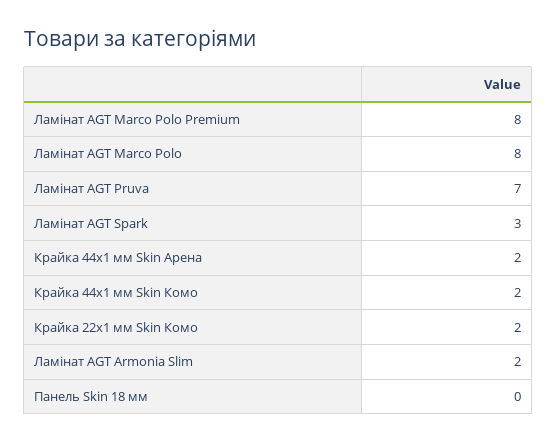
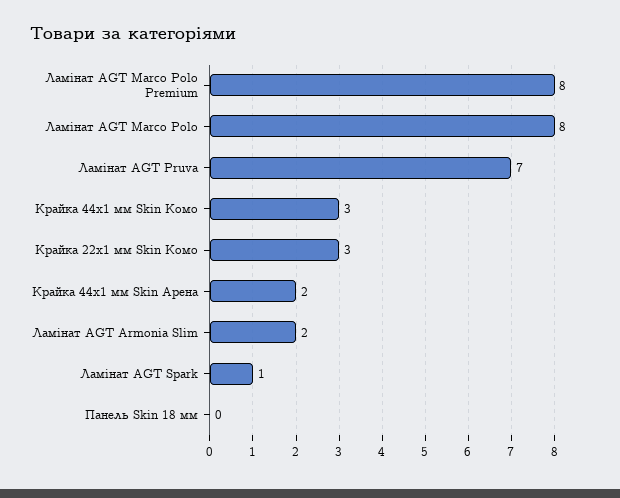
Ламінат AGT Spark: 3 -> 1
Крайка 44x1 мм Skin Комо: 2 -> 3
Крайка 22x1 мм Skin Комо: 2 -> 3

